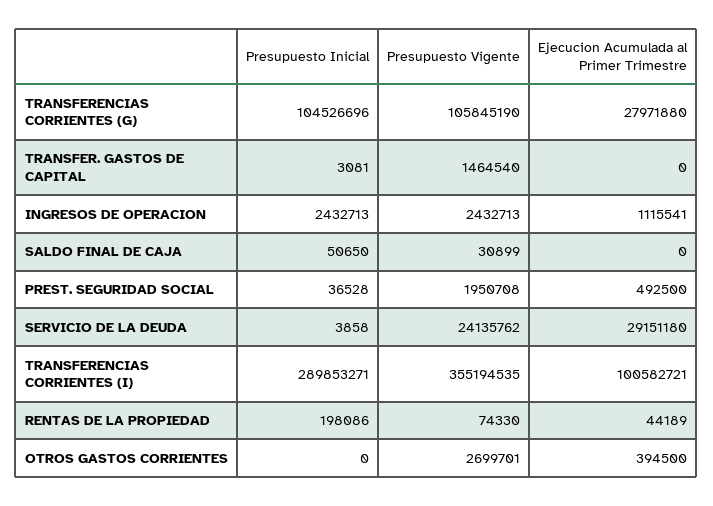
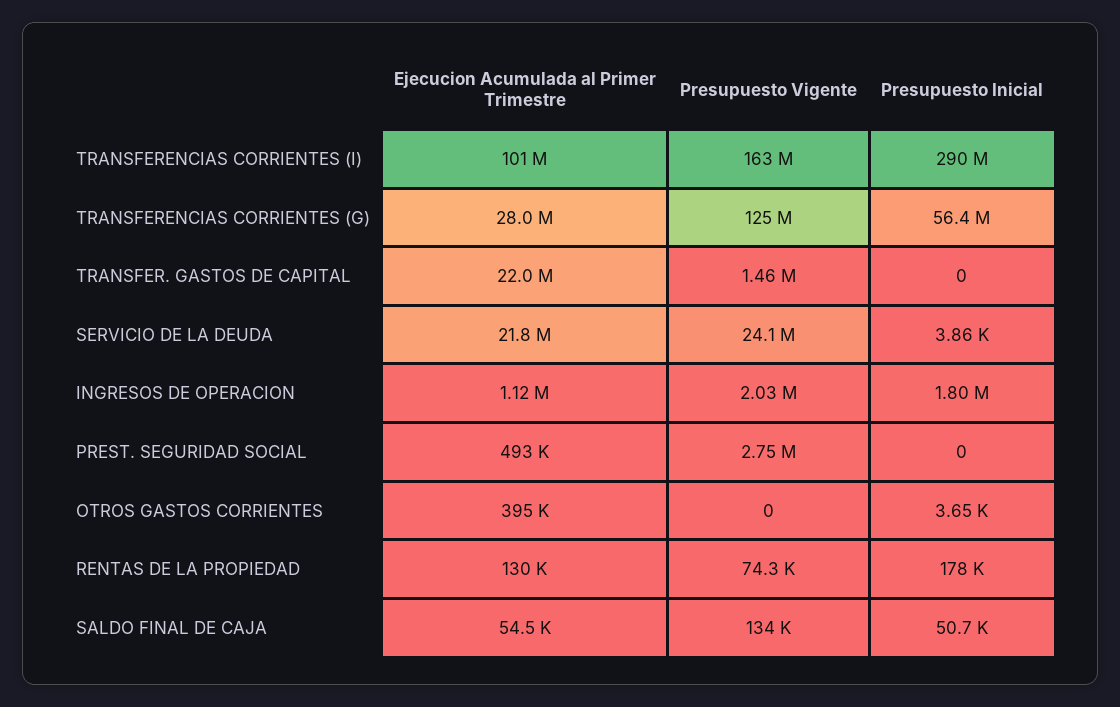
Presupuesto Inicial, TRANSFERENCIAS CORRIENTES (G): 104526696 -> 56400000
Presupuesto Vigente, TRANSFERENCIAS CORRIENTES (G): 105845190 -> 125000000
Presupuesto Inicial, TRANSFER. GASTOS DE CAPITAL: 3081 -> 0
Ejecucion Acumulada al Primer Trimestre, TRANSFER. GASTOS DE CAPITAL: 0 -> 22000000
Presupuesto Inicial, INGRESOS DE OPERACION: 2432713 -> 1800000
Presupuesto Vigente, INGRESOS DE OPERACION: 2432713 -> 2030000
Presupuesto Vigente, SALDO FINAL DE CAJA: 30899 -> 134000
Ejecucion Acumulada al Primer Trimestre, SALDO FINAL DE CAJA: 0 -> 54500
Presupuesto Inicial, PREST. SEGURIDAD SOCIAL: 36528 -> 0
Presupuesto Vigente, PREST. SEGURIDAD SOCIAL: 1950708 -> 2750000
Ejecucion Acumulada al Primer Trimestre, SERVICIO DE LA DEUDA: 29151180 -> 21800000
Presupuesto Vigente, TRANSFERENCIAS CORRIENTES (I): 355194535 -> 163000000
Presupuesto Inicial, RENTAS DE LA PROPIEDAD: 198086 -> 178000
Ejecucion Acumulada al Primer Trimestre, RENTAS DE LA PROPIEDAD: 44189 -> 130000
Presupuesto Inicial, OTROS GASTOS CORRIENTES: 0 -> 3650
Presupuesto Vigente, OTROS GASTOS CORRIENTES: 2699701 -> 0

